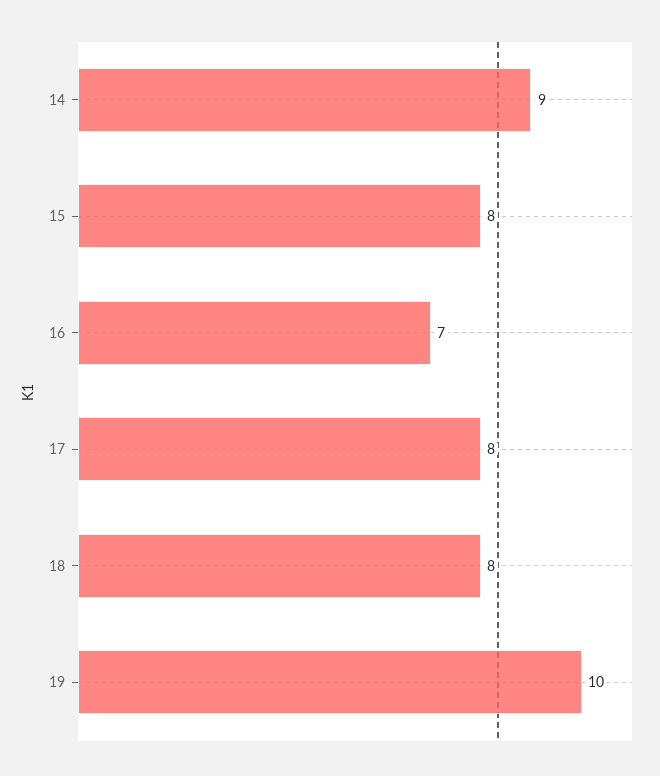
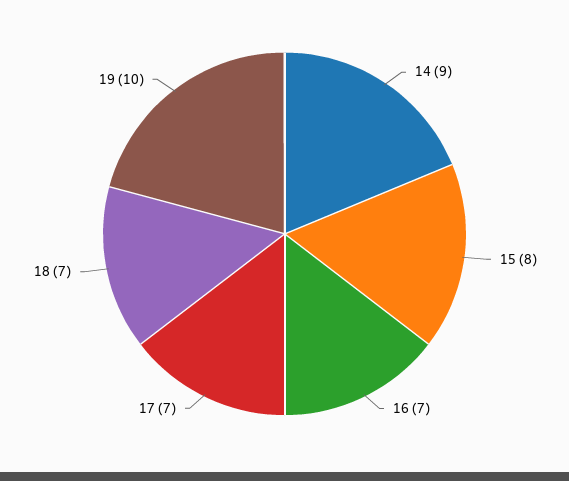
17: 8 -> 7
18: 8 -> 7

